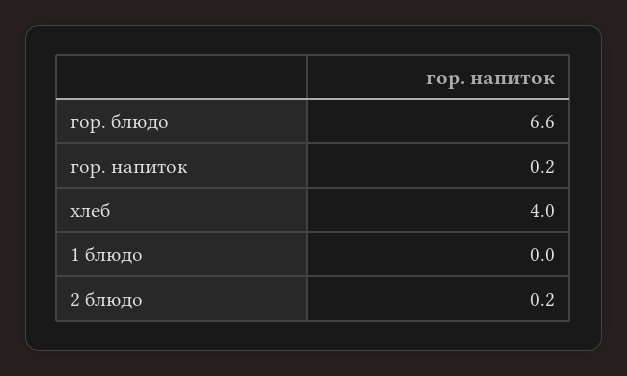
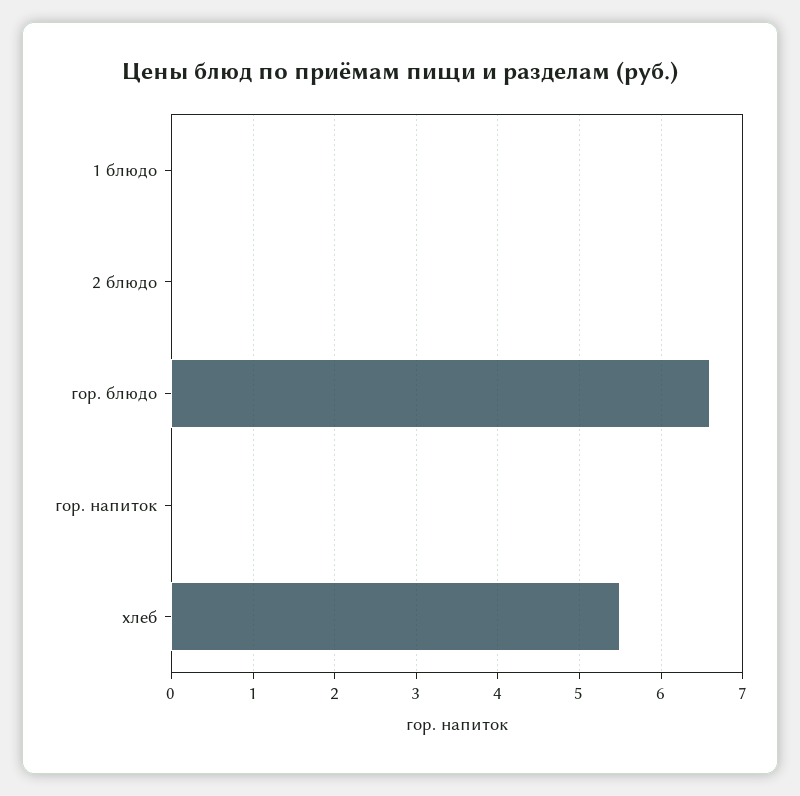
гор. напиток: 0.2 -> 0
хлеб: 4 -> 5.5
2 блюдо: 0.2 -> 0

